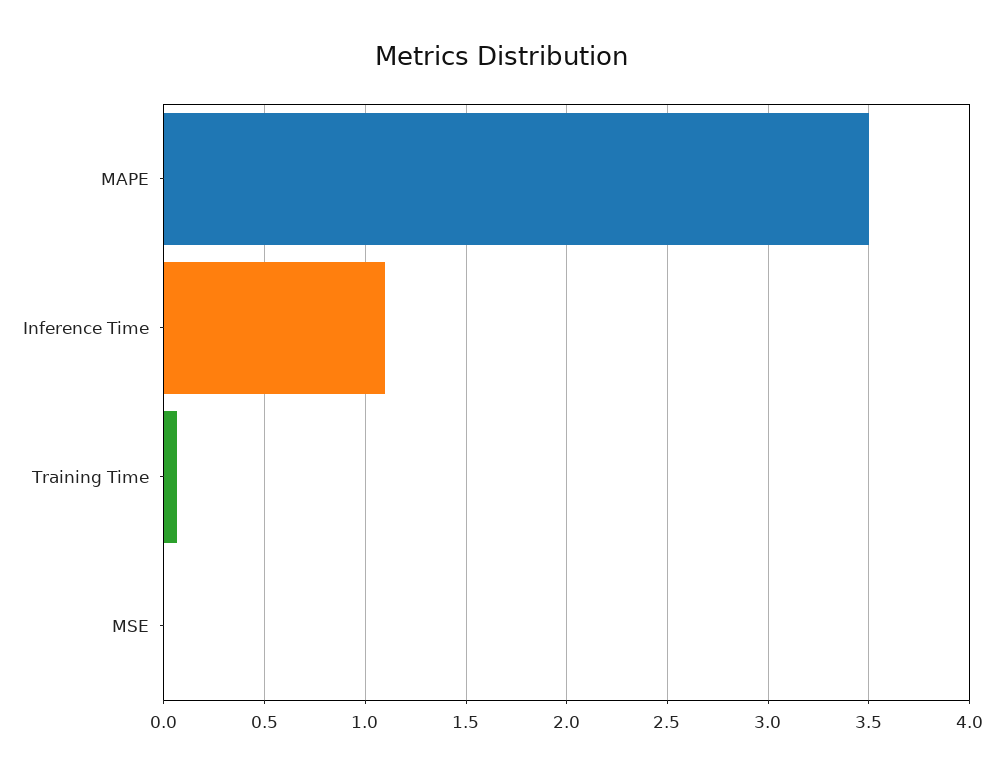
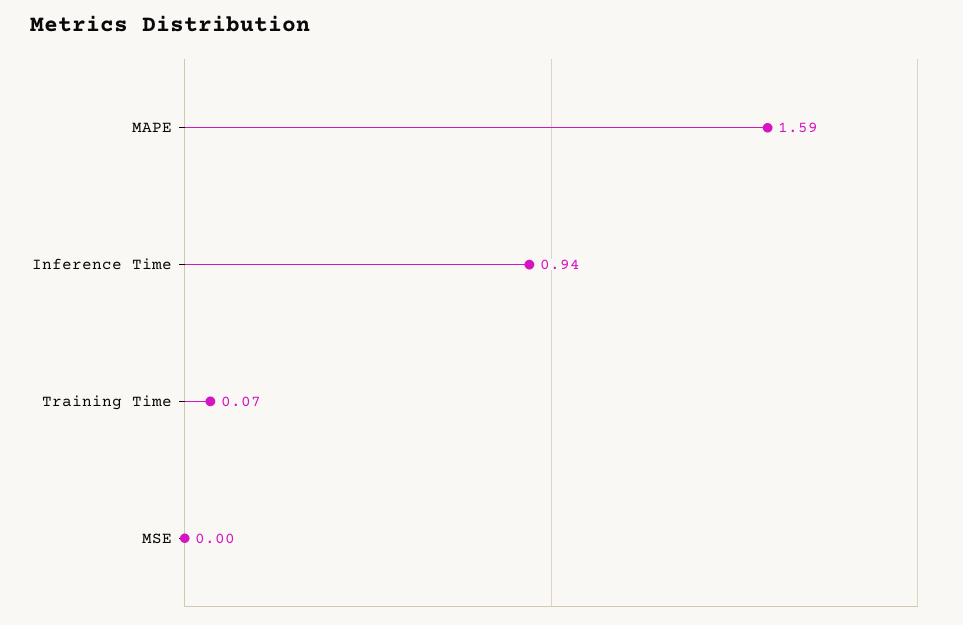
MAPE: 3.5 -> 1.59
Inference Time: 1.1 -> 0.94

